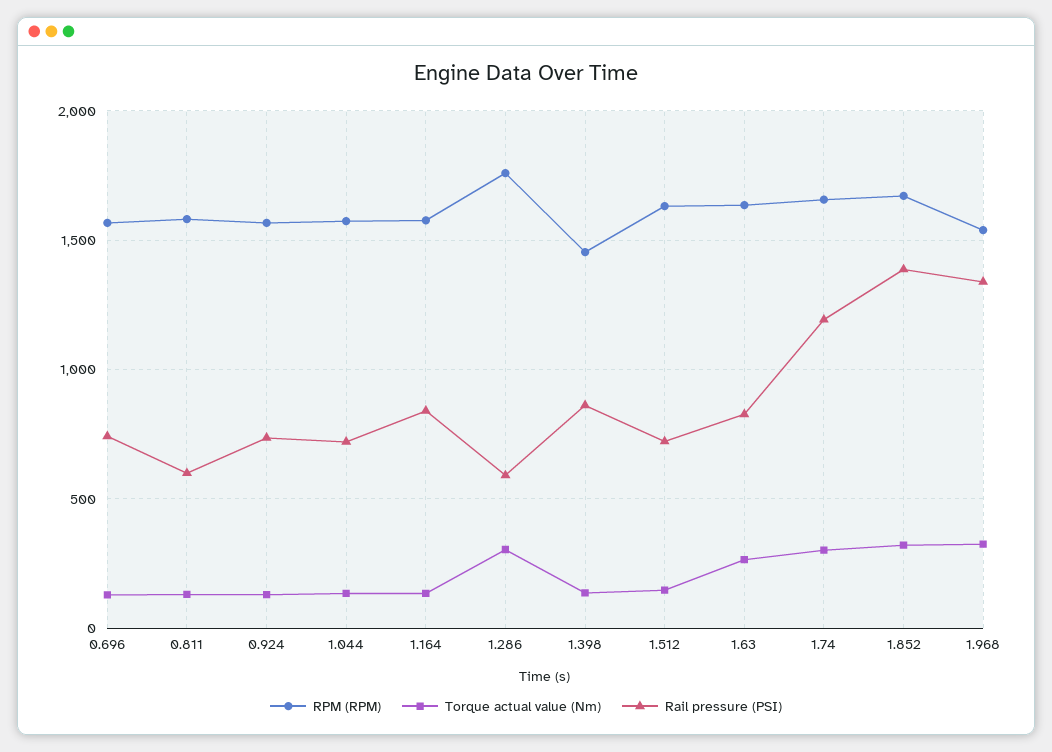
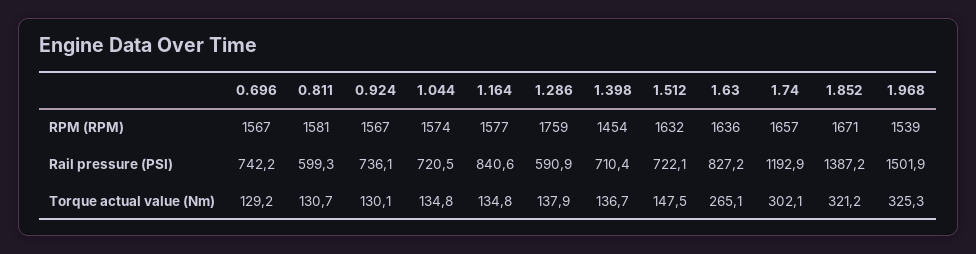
Torque actual value (Nm), 1.286: 300 -> 137.9
Rail pressure (PSI), 1.398: 850 -> 710.4
Rail pressure (PSI), 1.968: 1350 -> 1501.9

